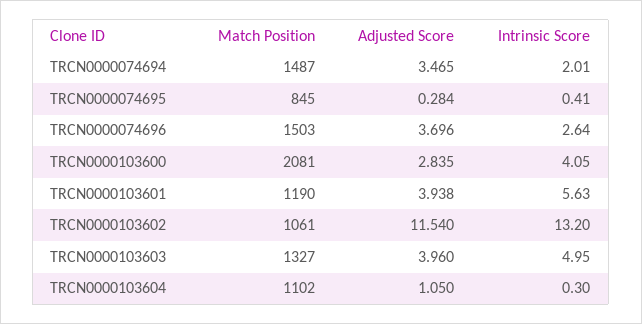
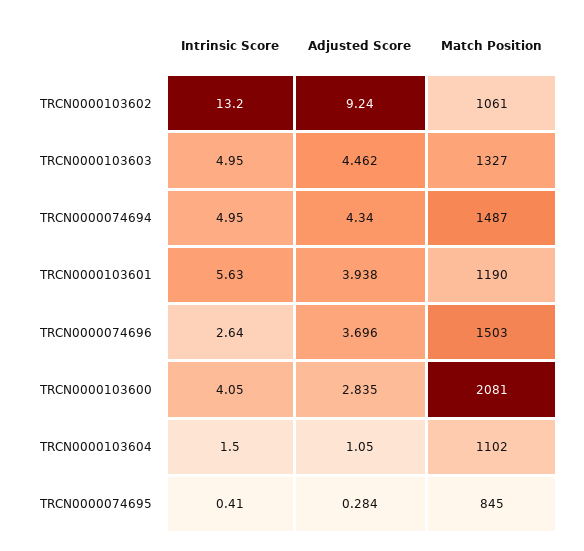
Adjusted Score, TRCN0000074694: 3.465 -> 4.34
Intrinsic Score, TRCN0000074694: 2.01 -> 4.95
Adjusted Score, TRCN0000103602: 11.54 -> 9.24
Adjusted Score, TRCN0000103603: 3.96 -> 4.462
Intrinsic Score, TRCN0000103604: 0.3 -> 1.5

